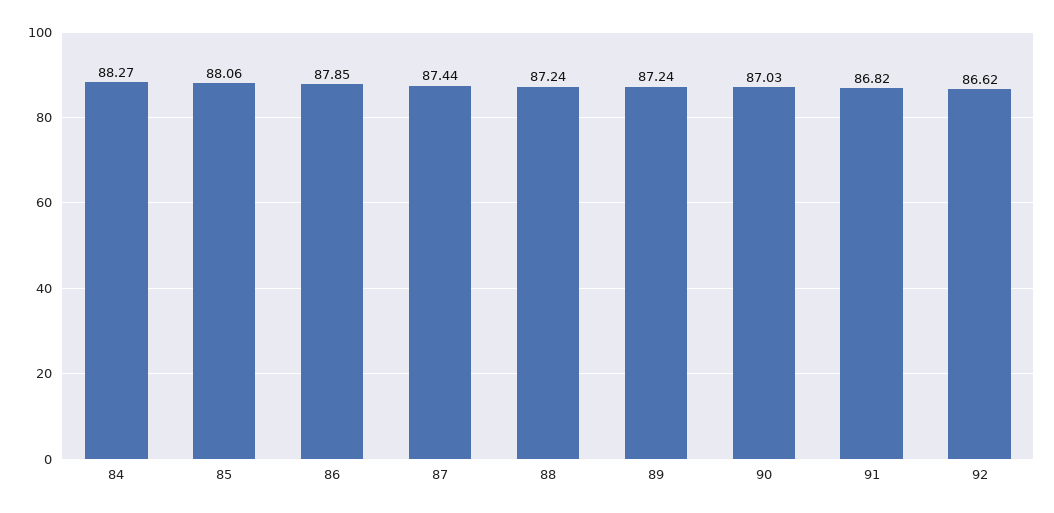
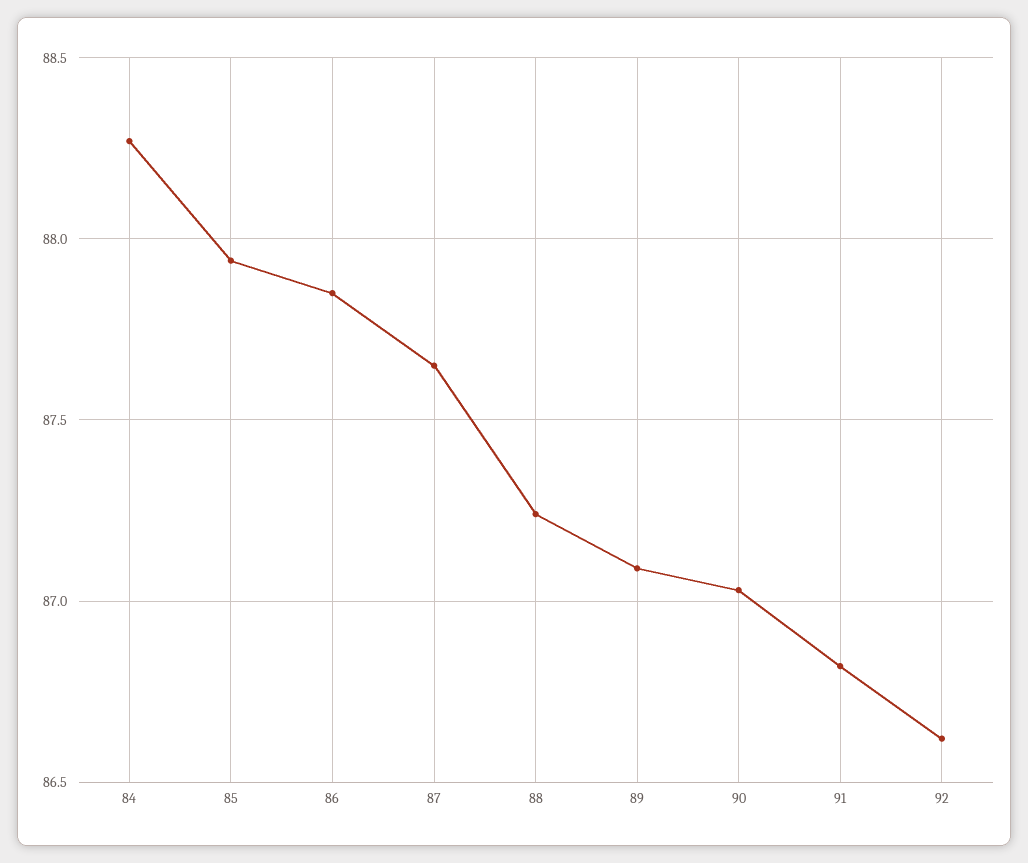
85: 88.06 -> 87.95
87: 87.44 -> 87.65
89: 87.24 -> 87.1

